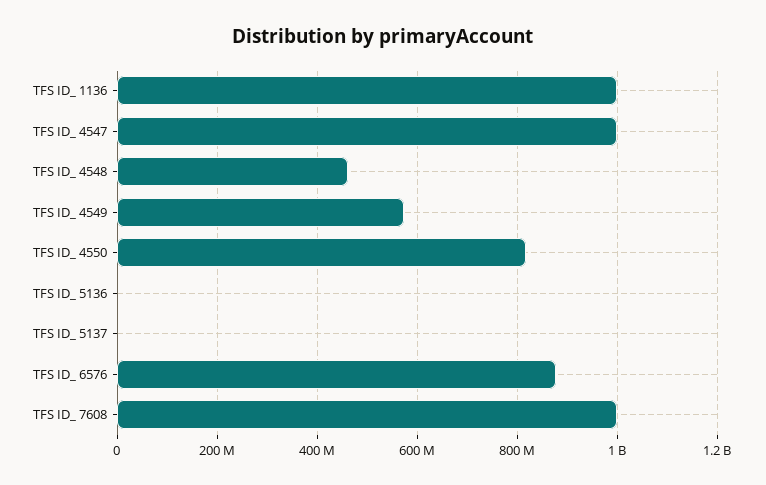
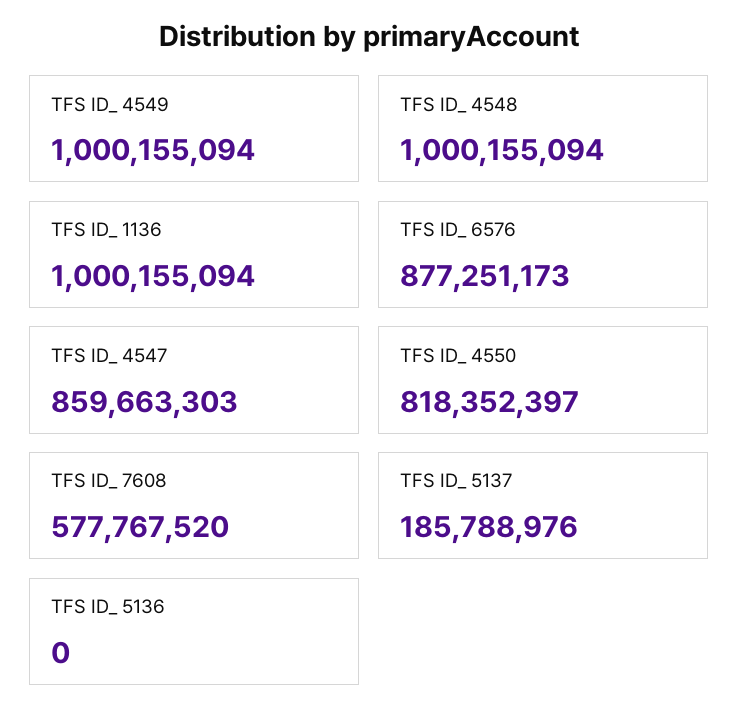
TFS ID_ 4547: 1000000000 -> 859663303
TFS ID_ 4548: 460000000 -> 1000155094
TFS ID_ 4549: 580000000 -> 1000155094
TFS ID_ 5137: 0 -> 185788976
TFS ID_ 7608: 1000000000 -> 577767520

